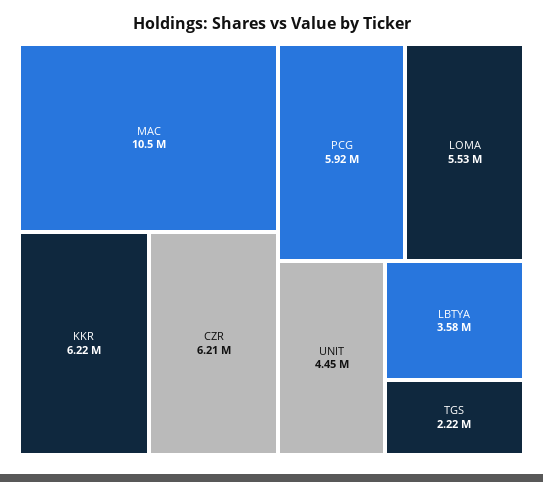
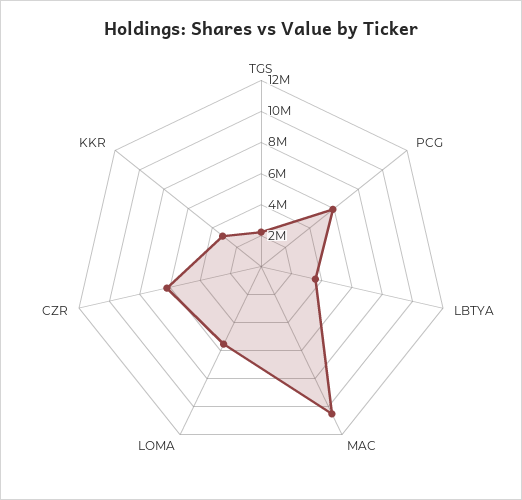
KKR: 6220000 -> 3000000
UNIT: 4450000 -> none

